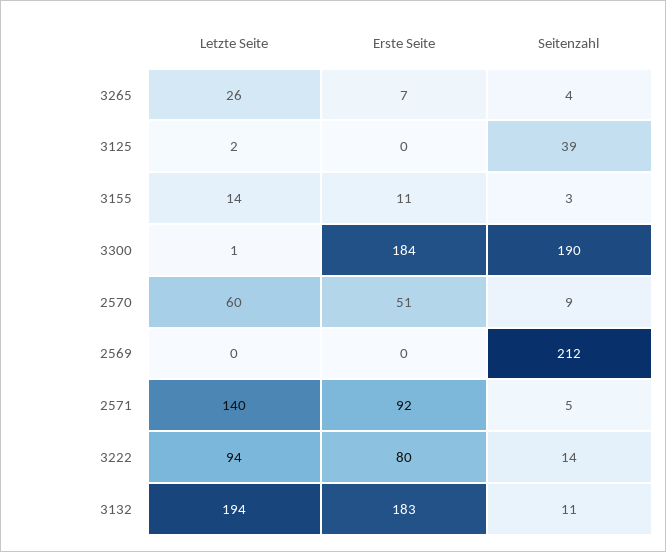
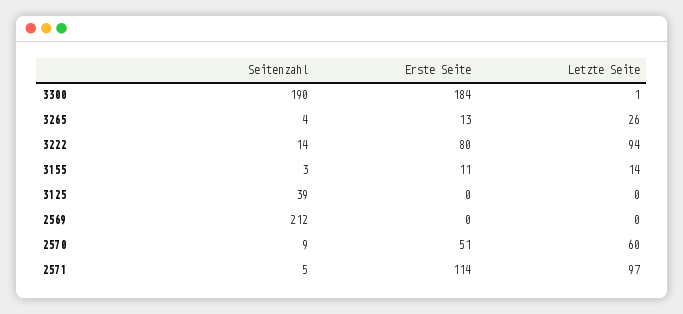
Erste Seite, 3265: 7 -> 13
Letzte Seite, 3125: 2 -> 0
Letzte Seite, 2571: 140 -> 97
Erste Seite, 2571: 92 -> 114
Letzte Seite, 3132: 194 -> none
Erste Seite, 3132: 183 -> none
Seitenzahl, 3132: 11 -> none

